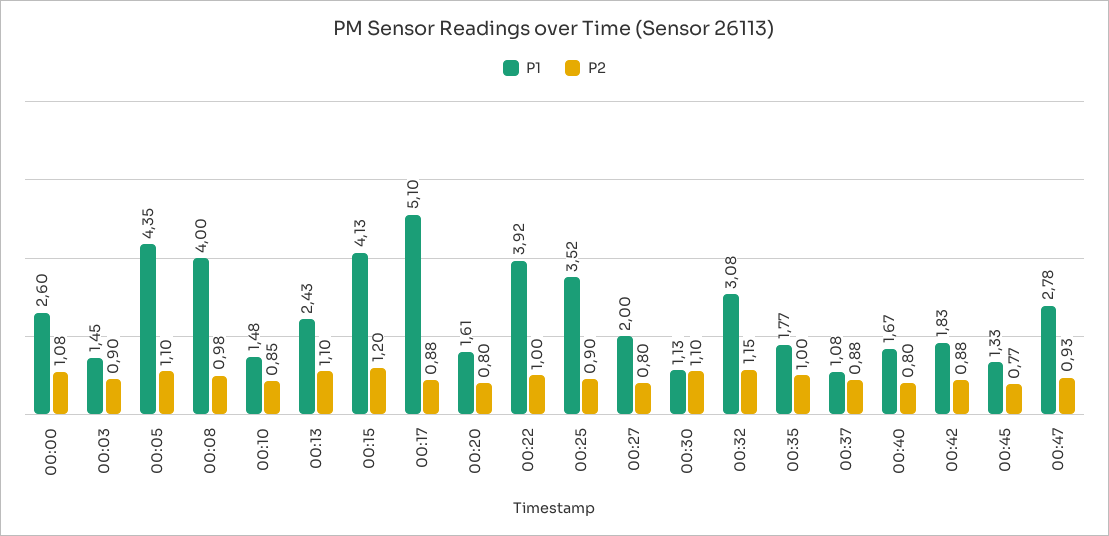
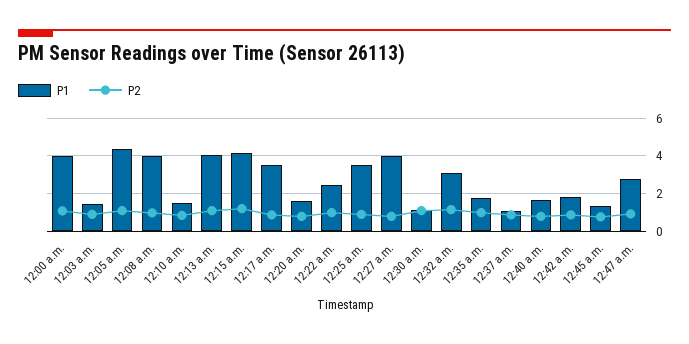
P1, 00:00: 2.6 -> 4
P1, 00:13: 2.43 -> 4
P1, 00:17: 5.1 -> 3.5
P1, 00:22: 3.92 -> 2.5
P1, 00:27: 2 -> 4

